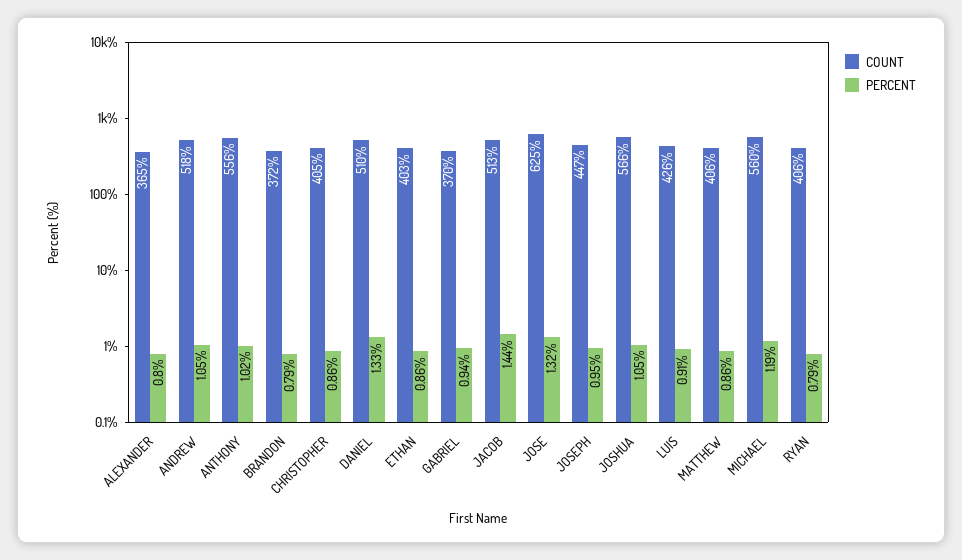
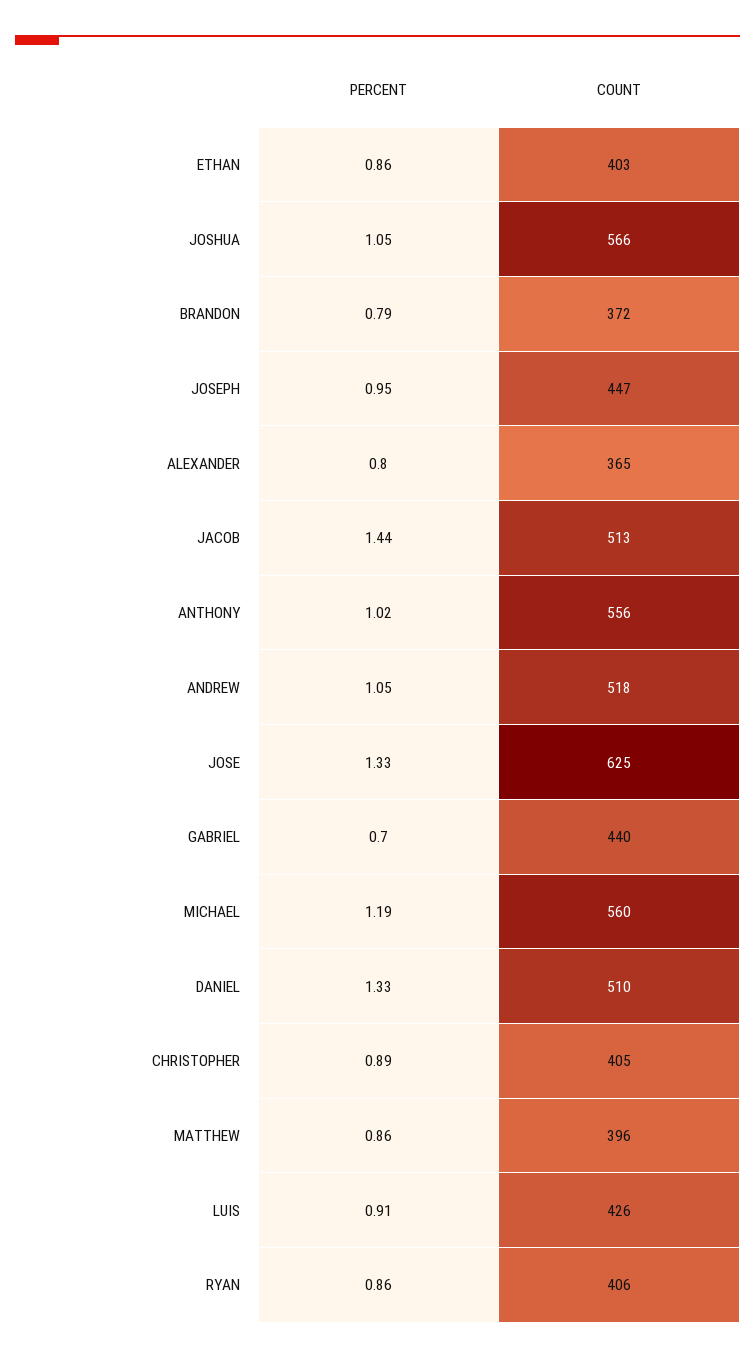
PERCENT, CHRISTOPHER: 0.86 -> 0.89
COUNT, GABRIEL: 370 -> 440
PERCENT, GABRIEL: 0.94 -> 0.7
PERCENT, JOSE: 1.32 -> 1.33
COUNT, MATTHEW: 406 -> 396
PERCENT, RYAN: 0.79 -> 0.86

